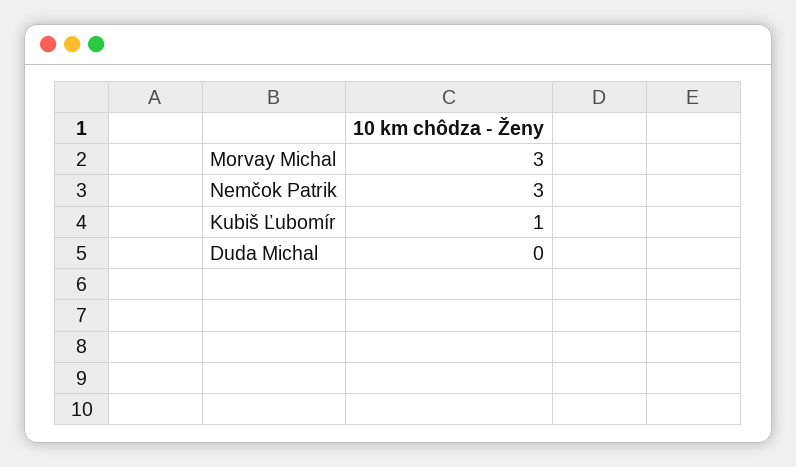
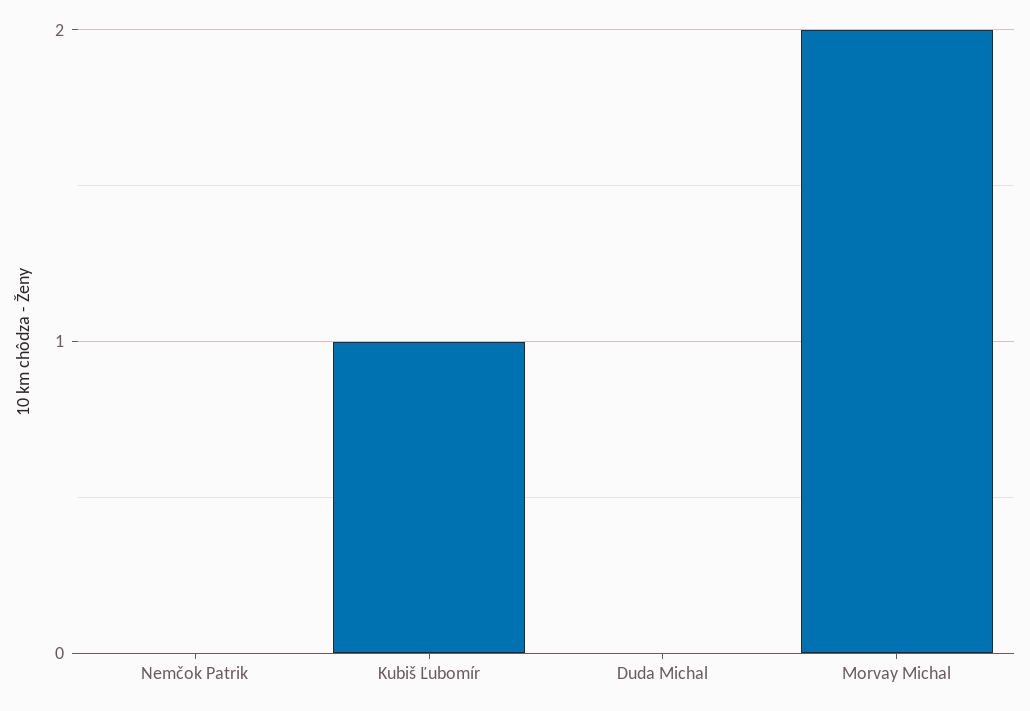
Morvay Michal: 3 -> 2
Nemčok Patrik: 3 -> 0

